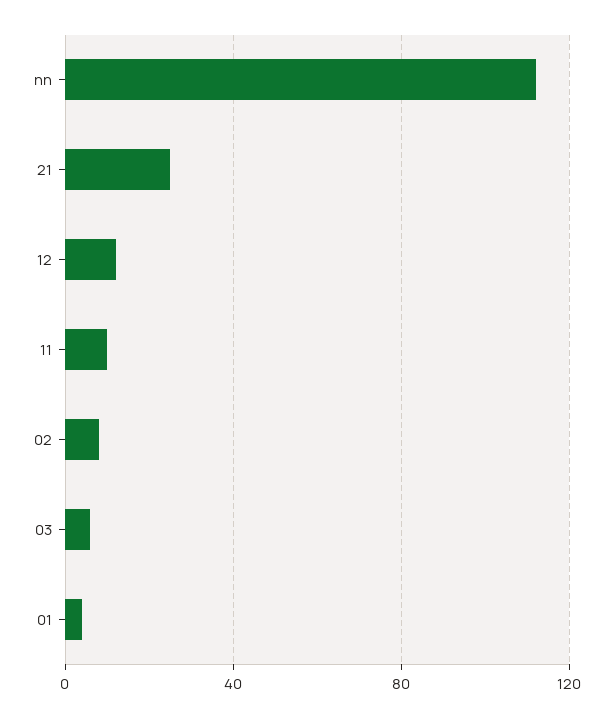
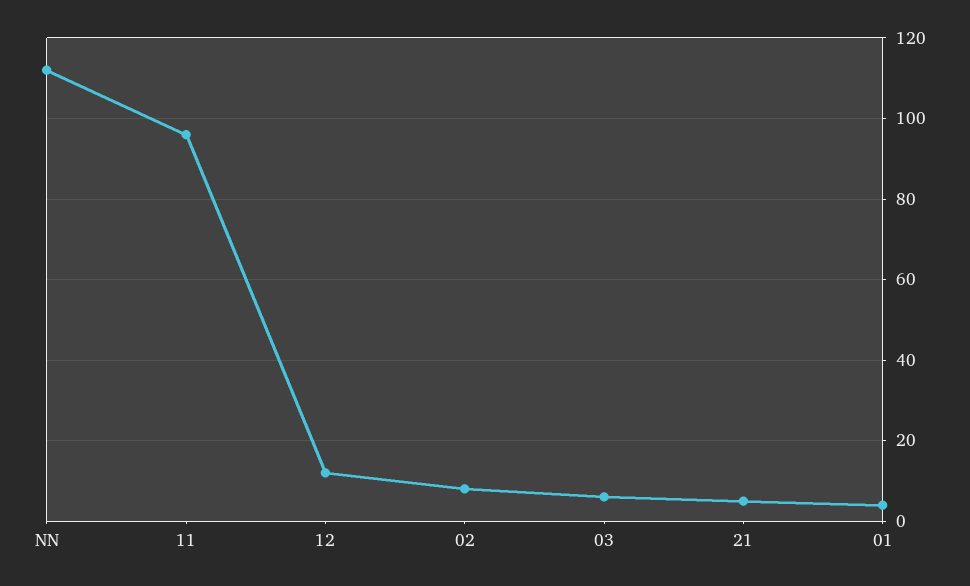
21: 25 -> 5
11: 10 -> 95

